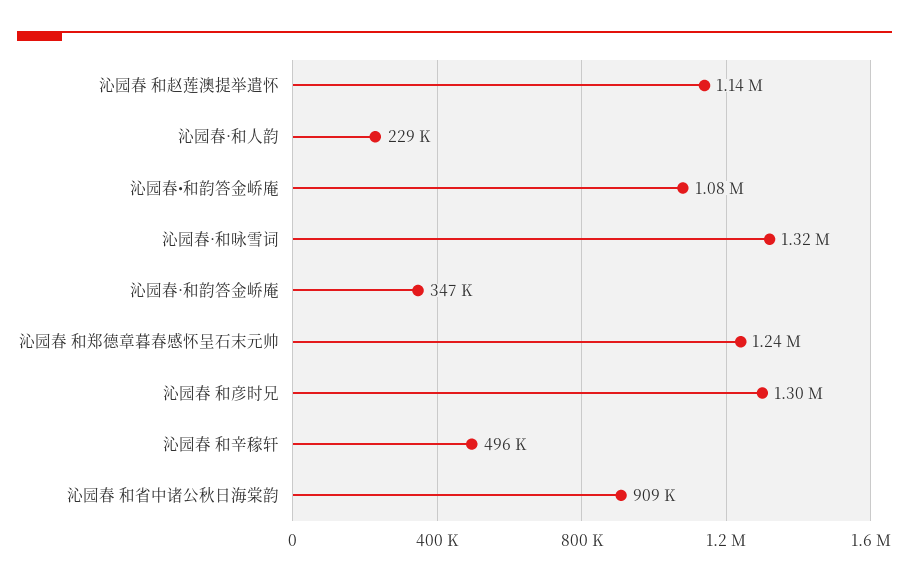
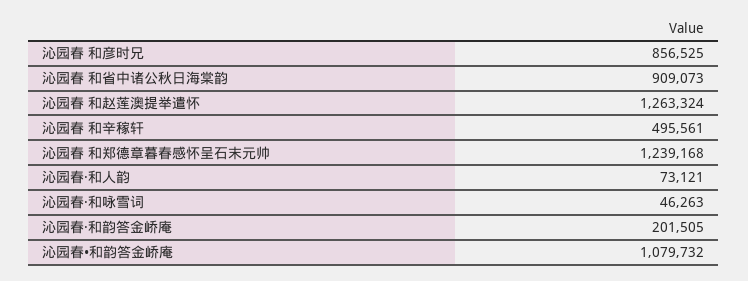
沁园春 和赵莲澳提举遣怀: 1140000 -> 1263324
沁园春·和人韵: 229000 -> 73121
沁园春·和咏雪词: 1320000 -> 46263
沁园春·和韵答金峤庵: 347000 -> 201505
沁园春 和彦时兄: 1300000 -> 856525

